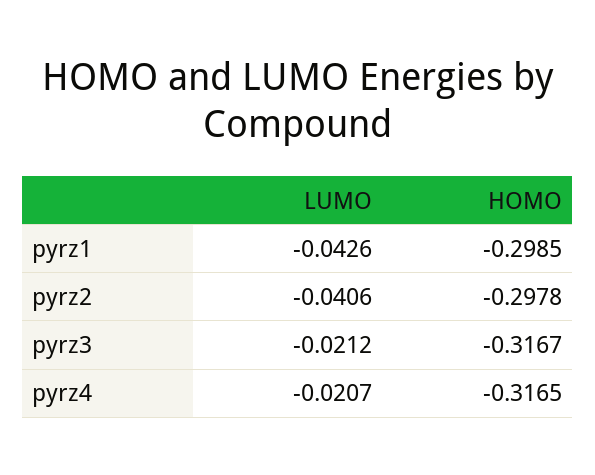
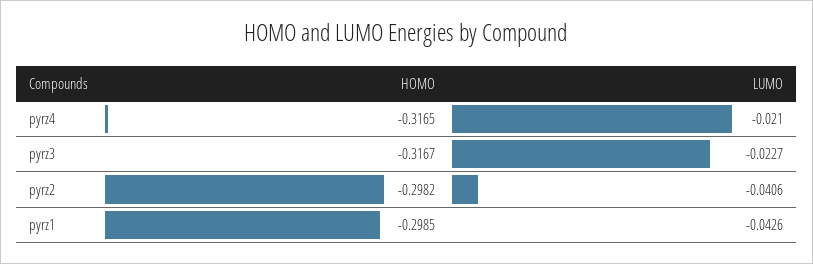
HOMO, pyrz2: -0.2978 -> -0.2982
LUMO, pyrz3: -0.0212 -> -0.0227
LUMO, pyrz4: -0.0207 -> -0.021

